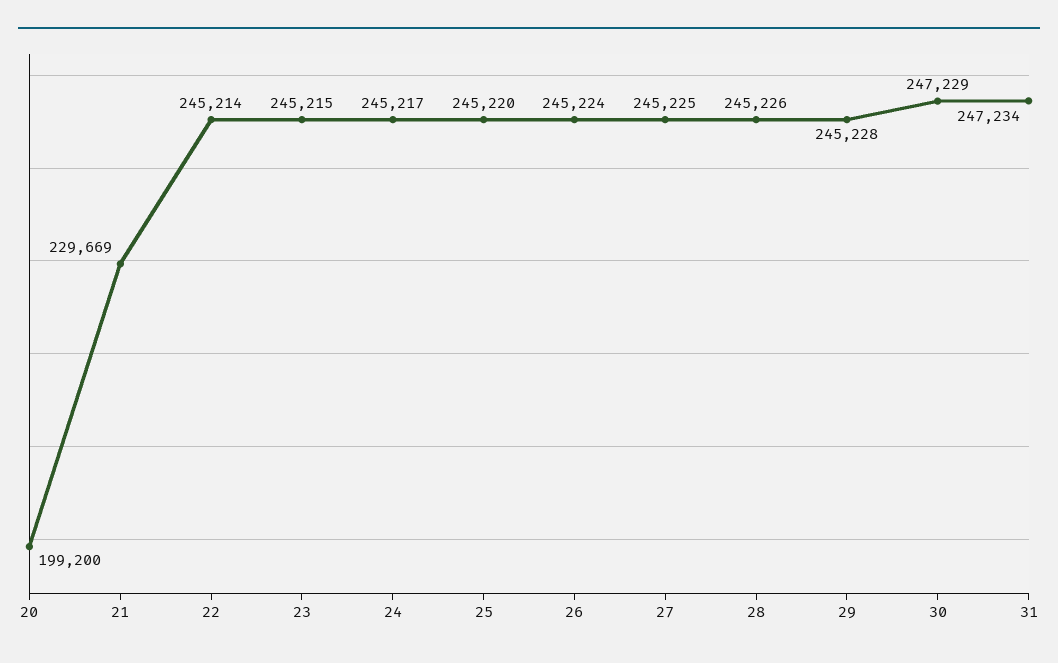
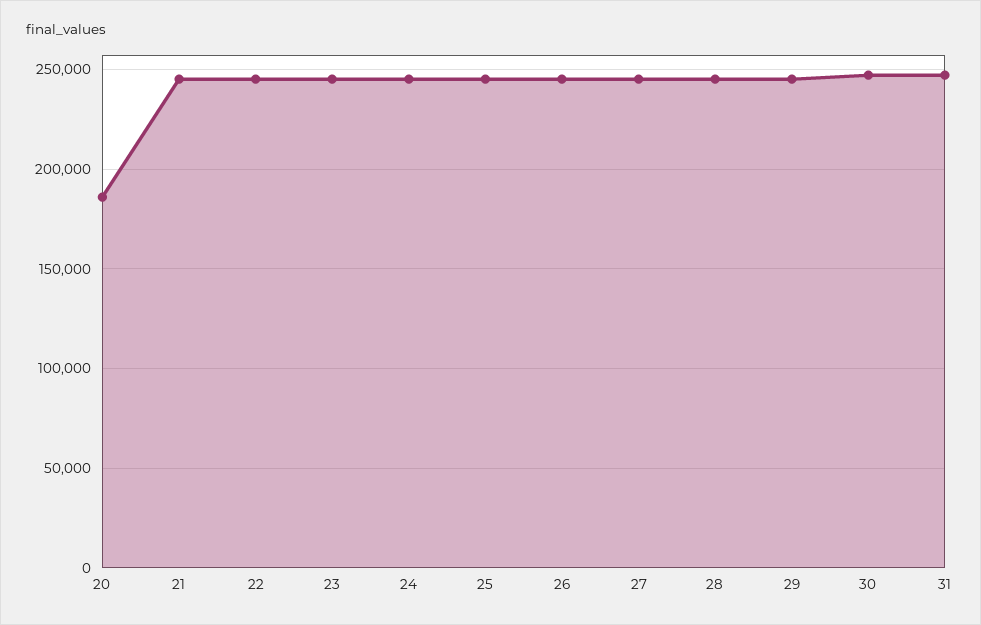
20: 199200 -> 185000
21: 229669 -> 245000

